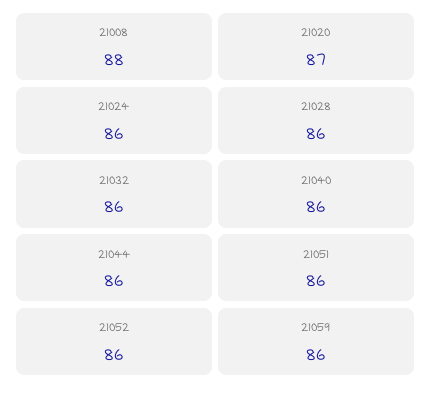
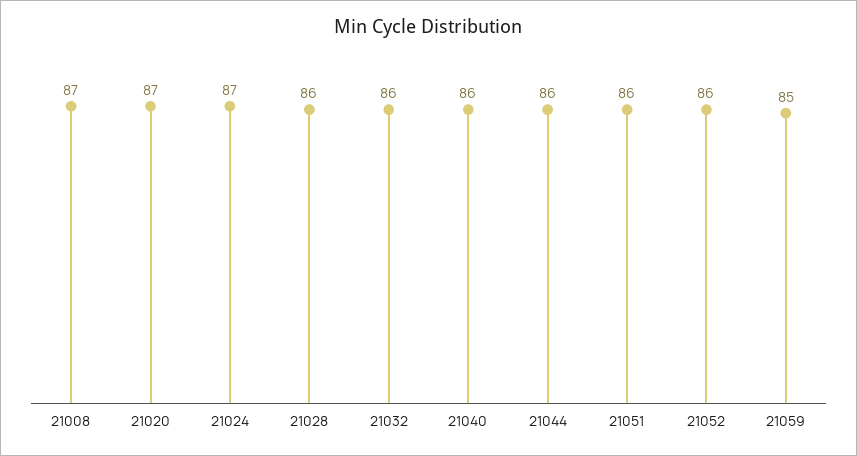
21008: 88 -> 87
21024: 86 -> 87
21059: 86 -> 85

